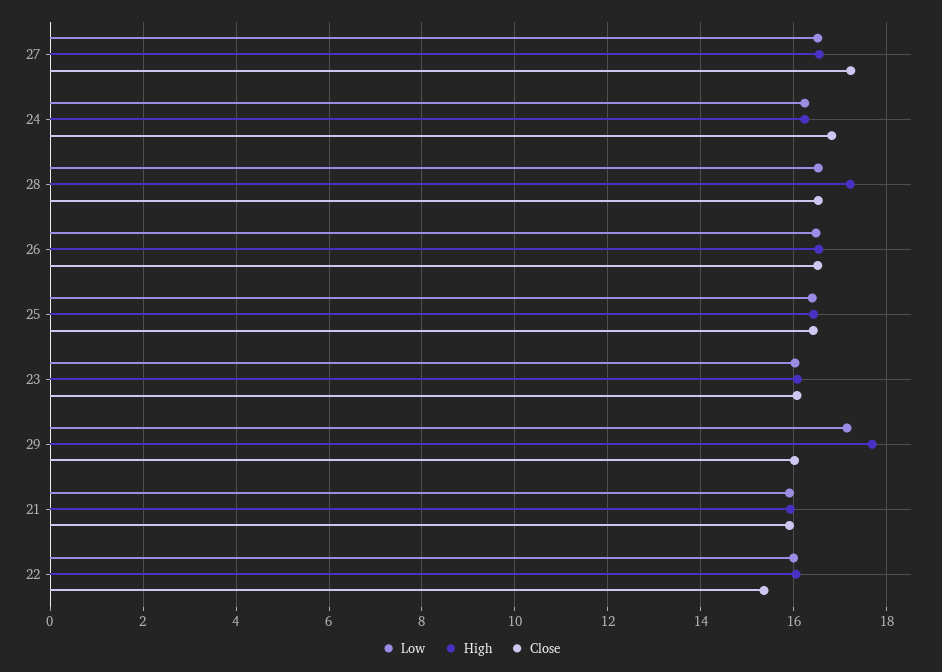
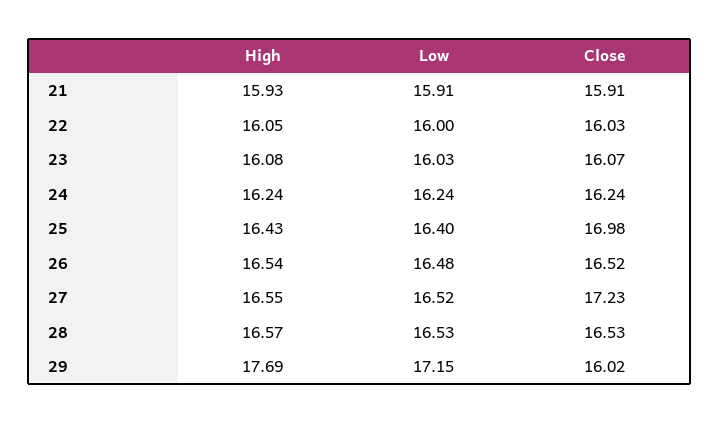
Close, 24: 16.8 -> 16.24
High, 28: 17.2 -> 16.57
Close, 25: 16.4 -> 16.98
Close, 22: 15.4 -> 16.03

